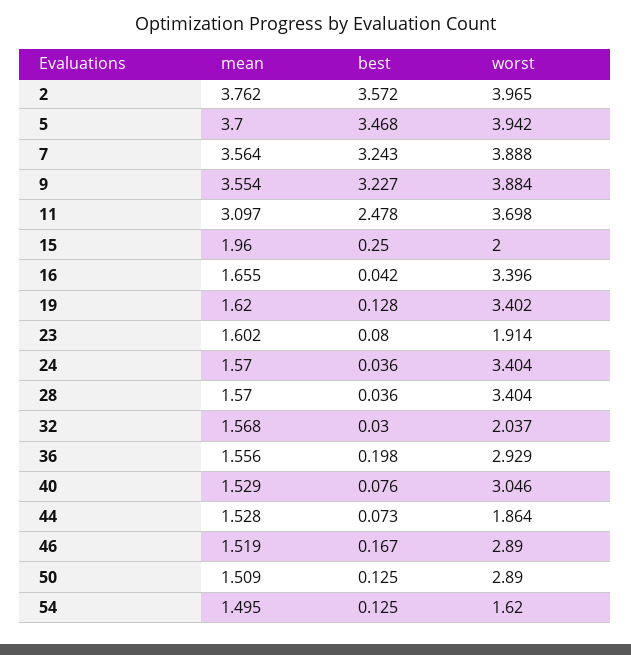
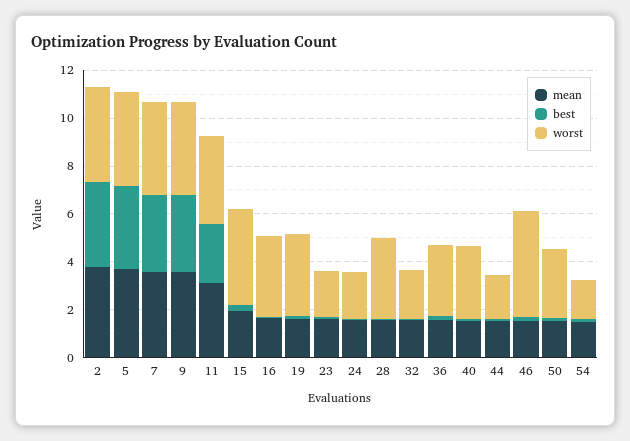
worst, 15: 2 -> 4
worst, 24: 3.404 -> 2
worst, 46: 2.89 -> 4.5

